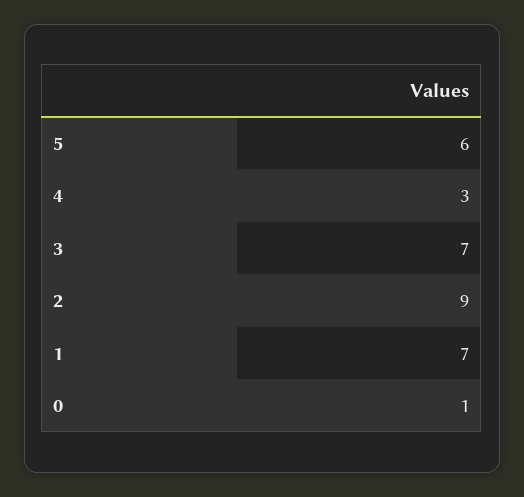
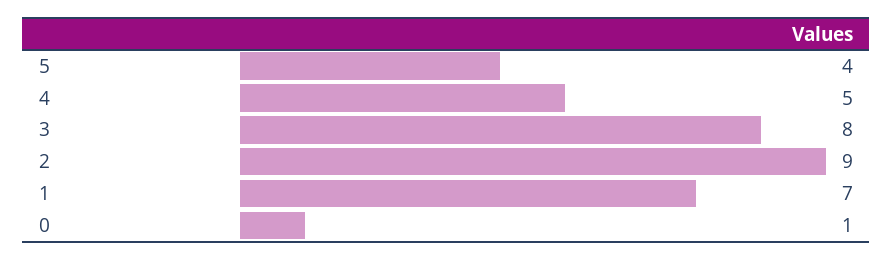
5: 6 -> 4
4: 3 -> 5
3: 7 -> 8

